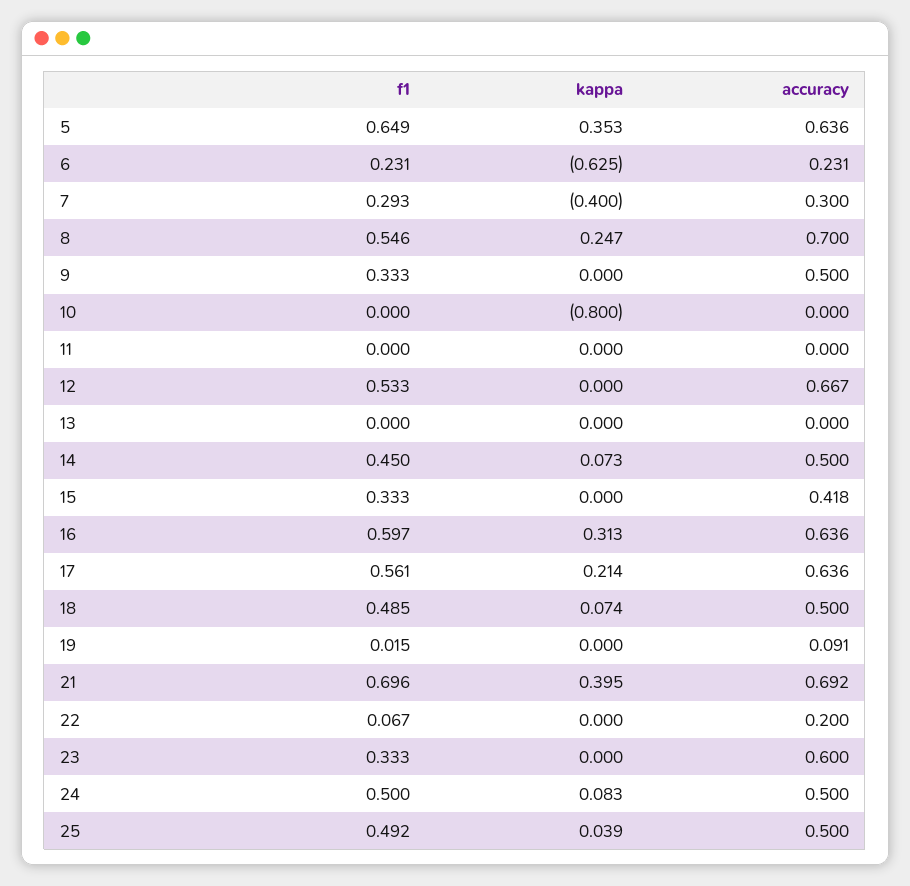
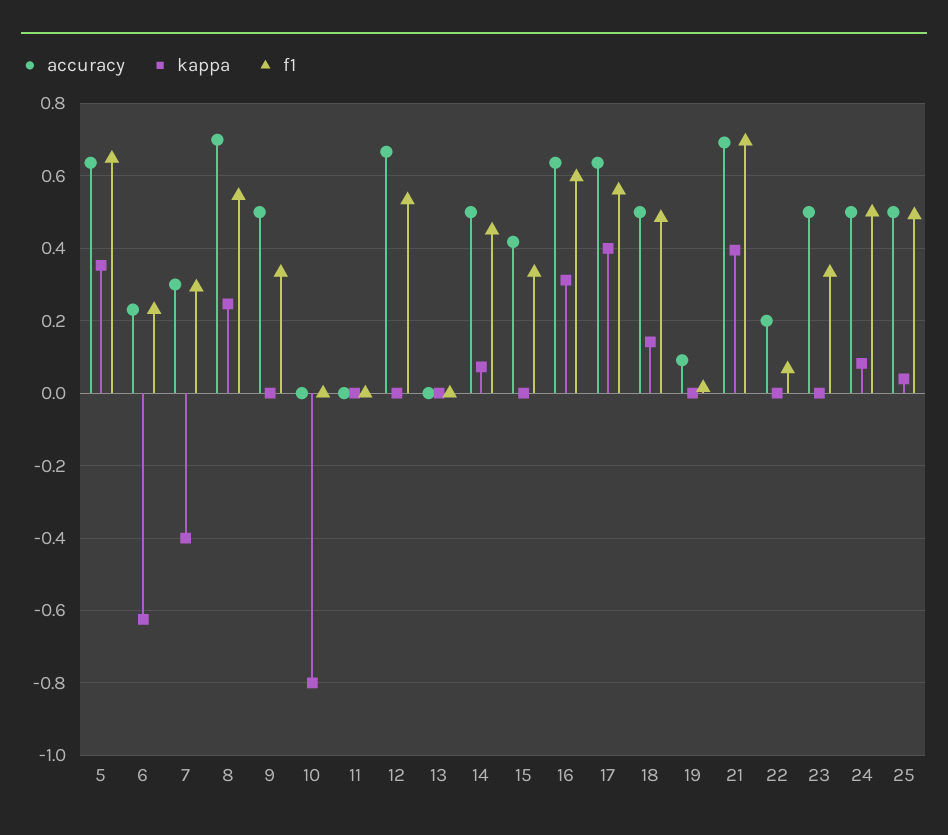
kappa, 17: 0.214 -> 0.4
kappa, 18: 0.074 -> 0.14
accuracy, 23: 0.6 -> 0.5

